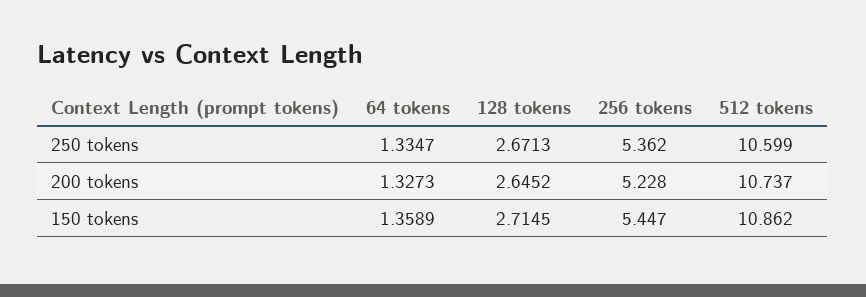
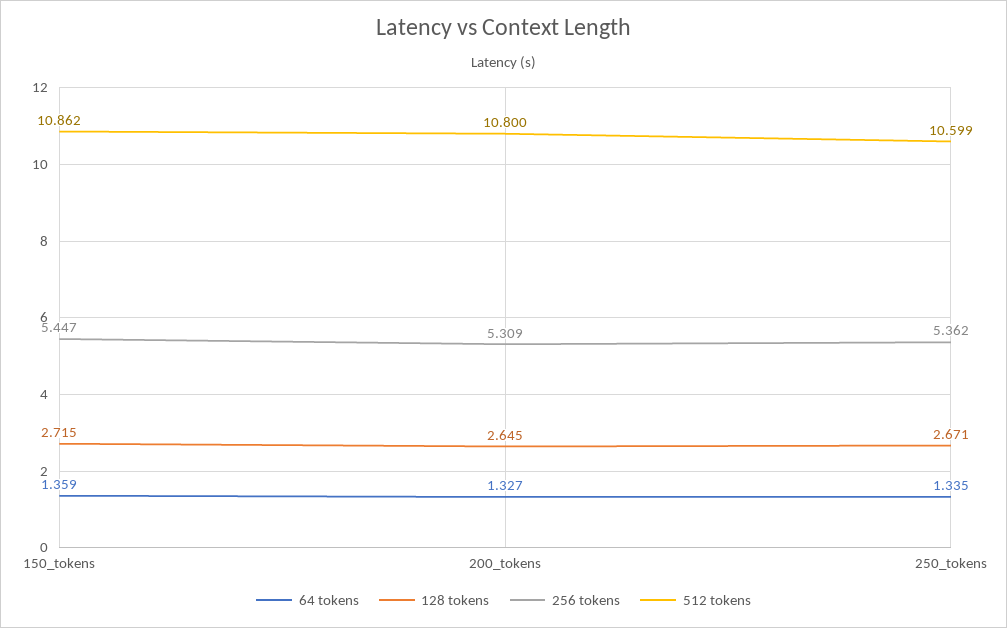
256 tokens, 200 tokens: 5.228 -> 5.309
512 tokens, 200 tokens: 10.737 -> 10.8

